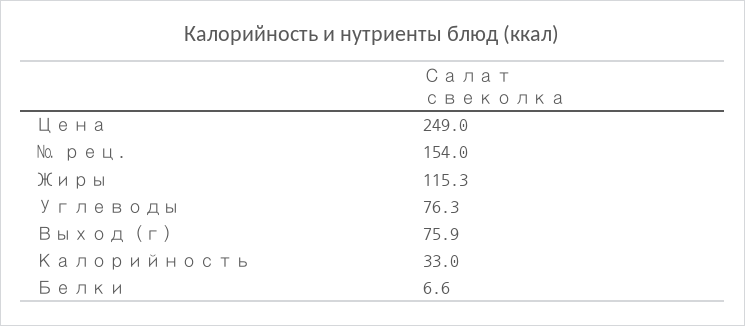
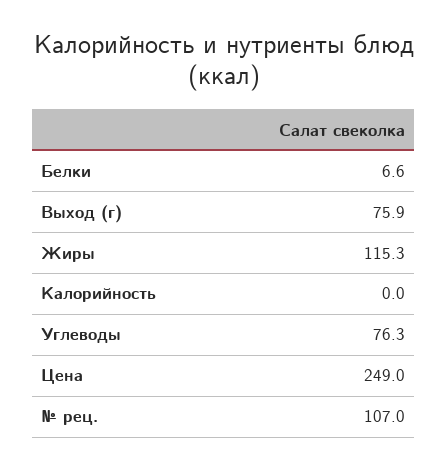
№ рец.: 154 -> 107
Калорийность: 33 -> 0

